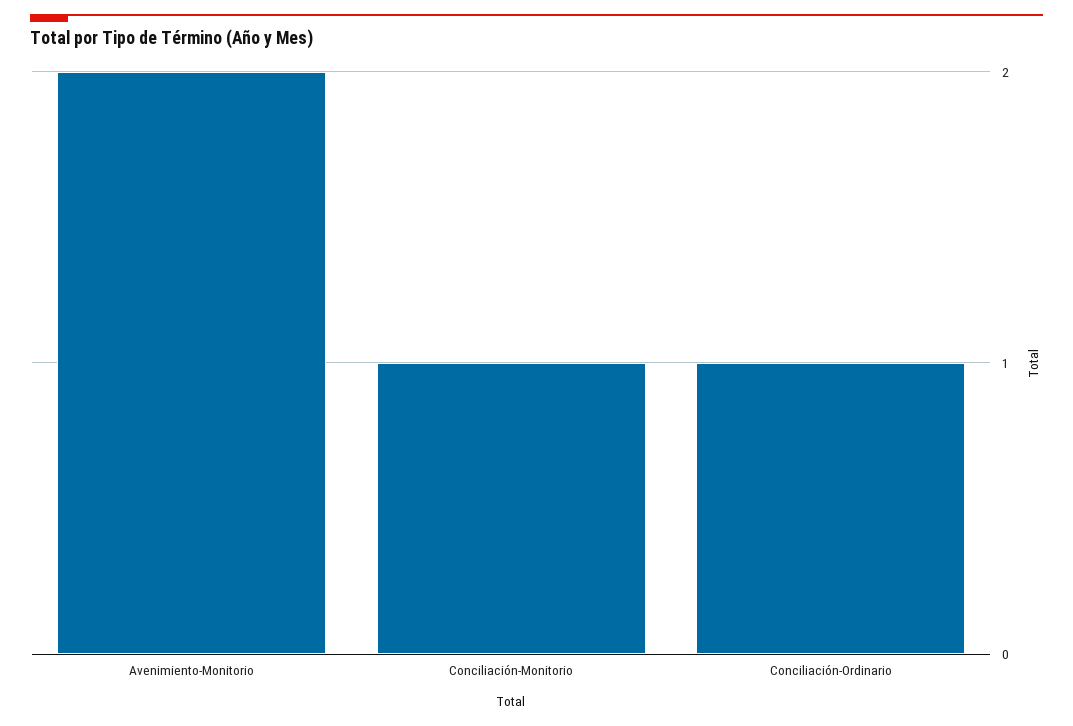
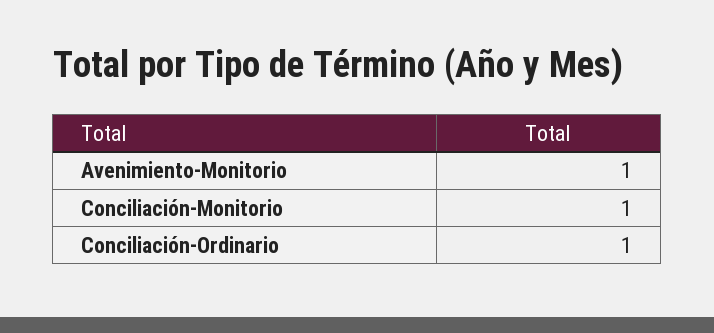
Avenimiento-Monitorio: 2 -> 1

